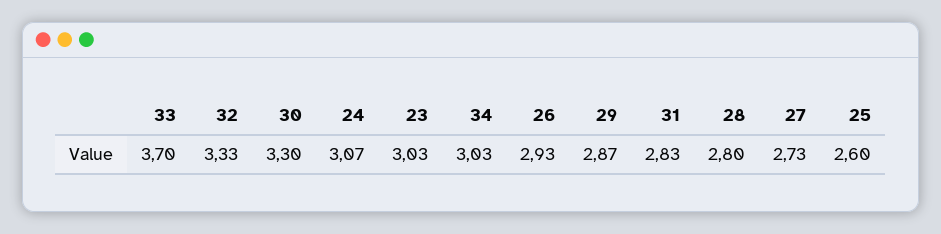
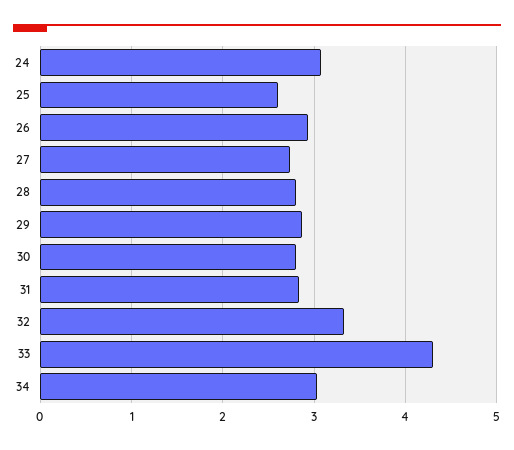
33: 3.7 -> 4.3
30: 3.3 -> 2.8
23: 3.03 -> none

